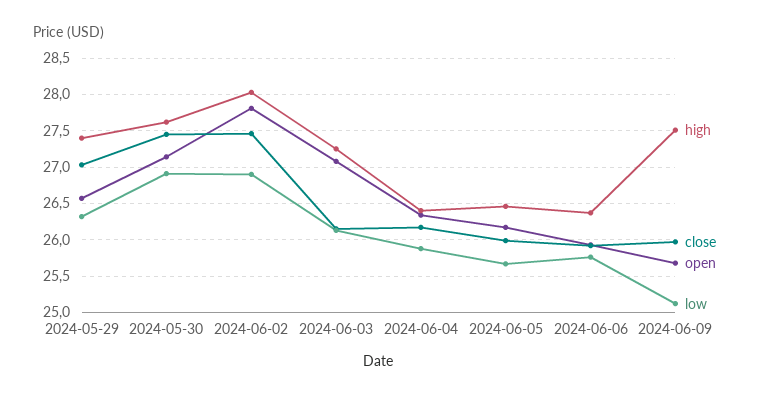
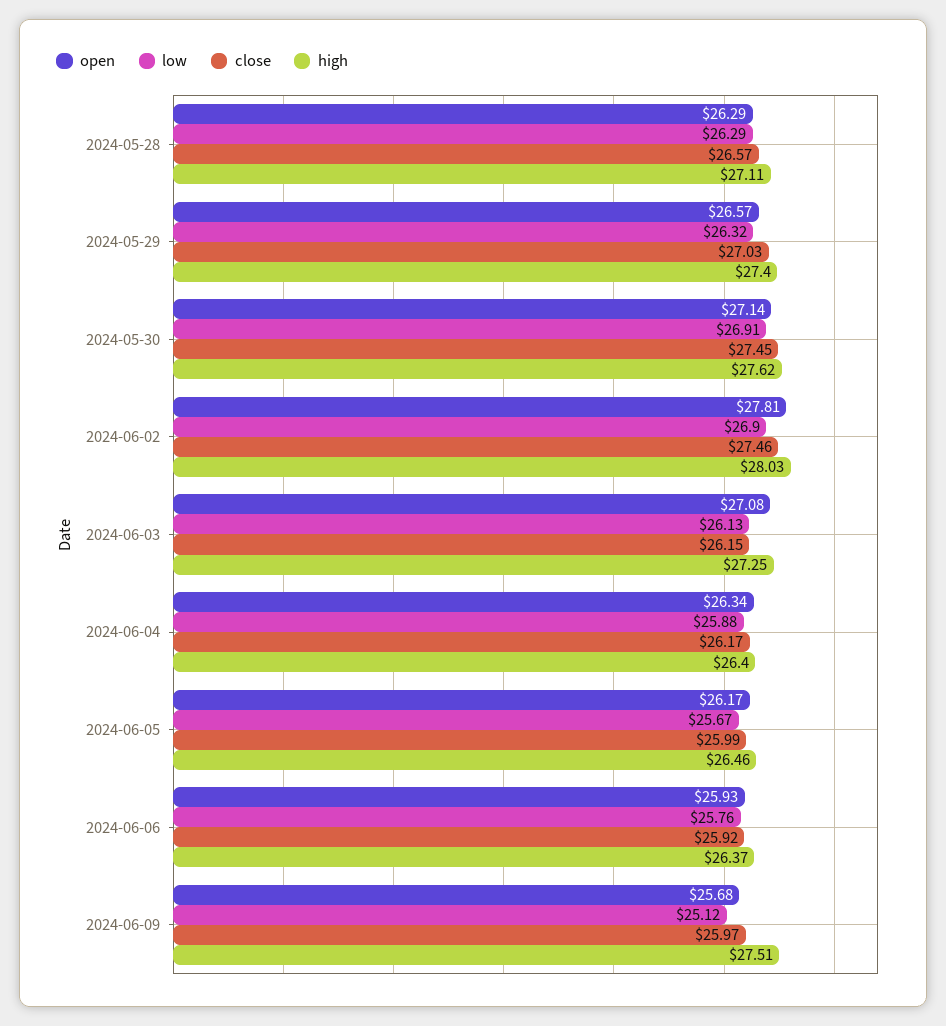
open, 2024-05-28: none -> 26.29
low, 2024-05-28: none -> 26.29
close, 2024-05-28: none -> 26.57
high, 2024-05-28: none -> 27.11

